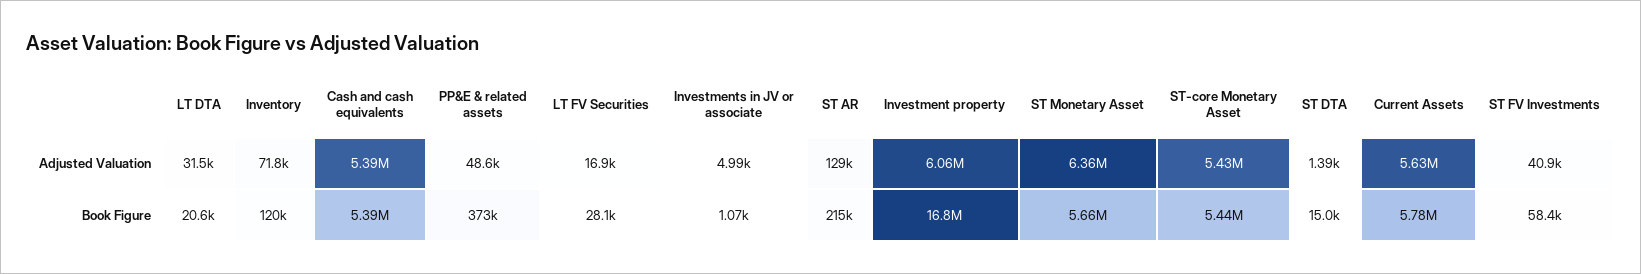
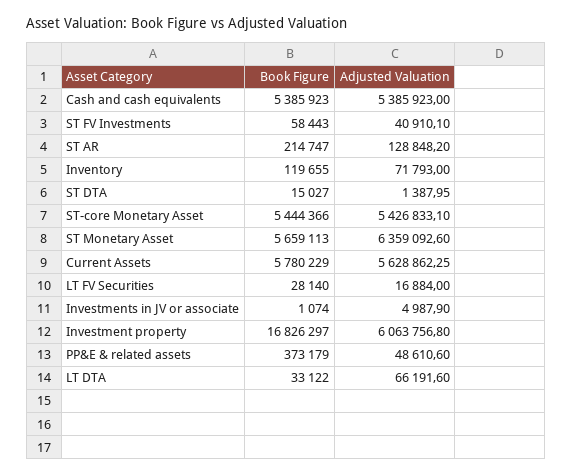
LT DTA, Adjusted Valuation: 31500 -> 66191.6
LT DTA, Book Figure: 20600 -> 33122

